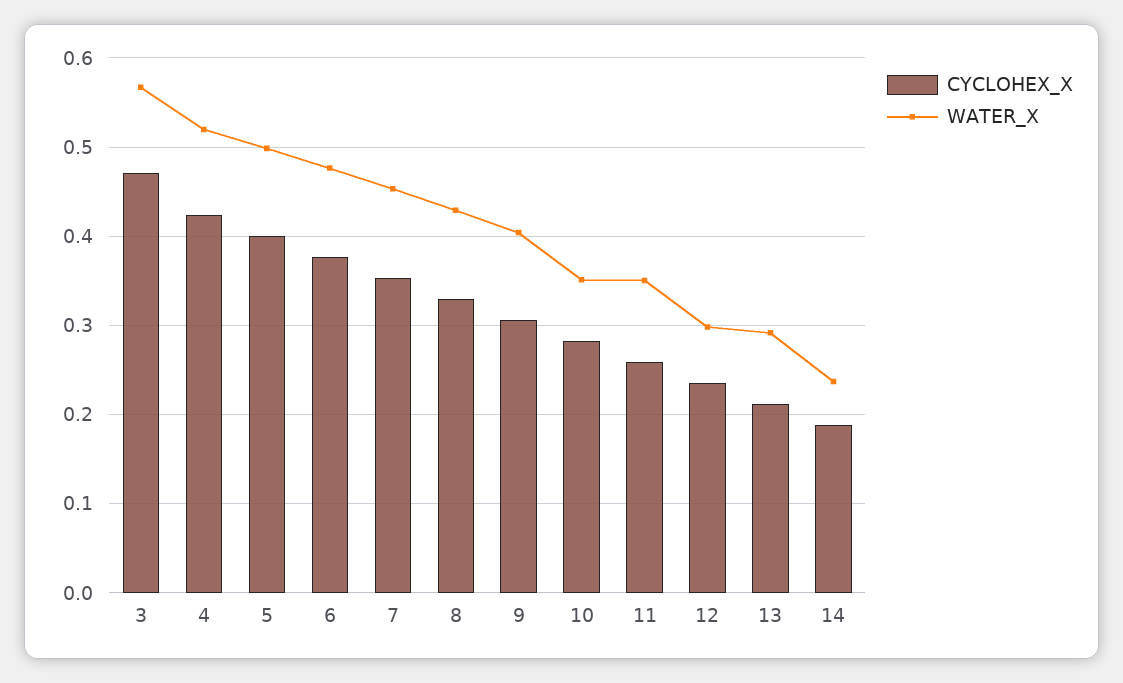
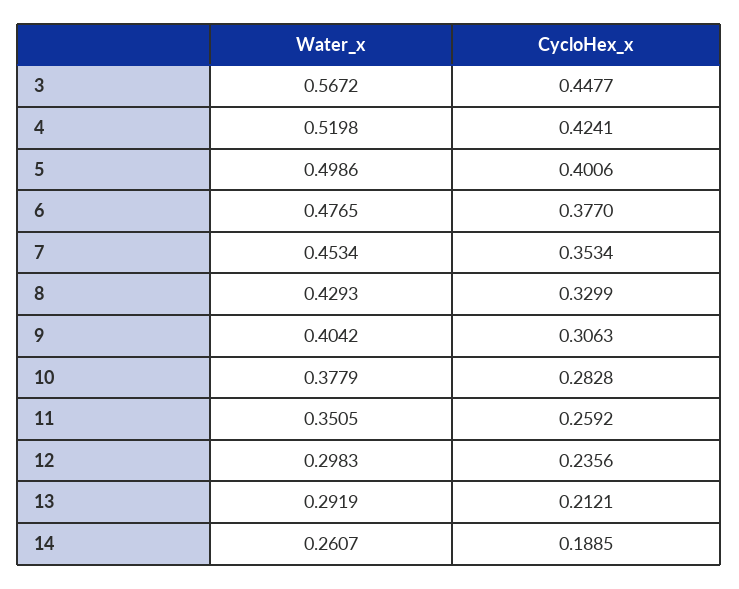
CYCLOHEX_X, 3: 0.47 -> 0.4477
WATER_X, 10: 0.35 -> 0.3779
WATER_X, 14: 0.24 -> 0.2607

